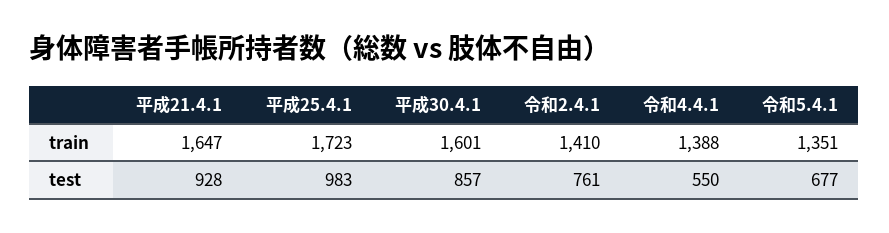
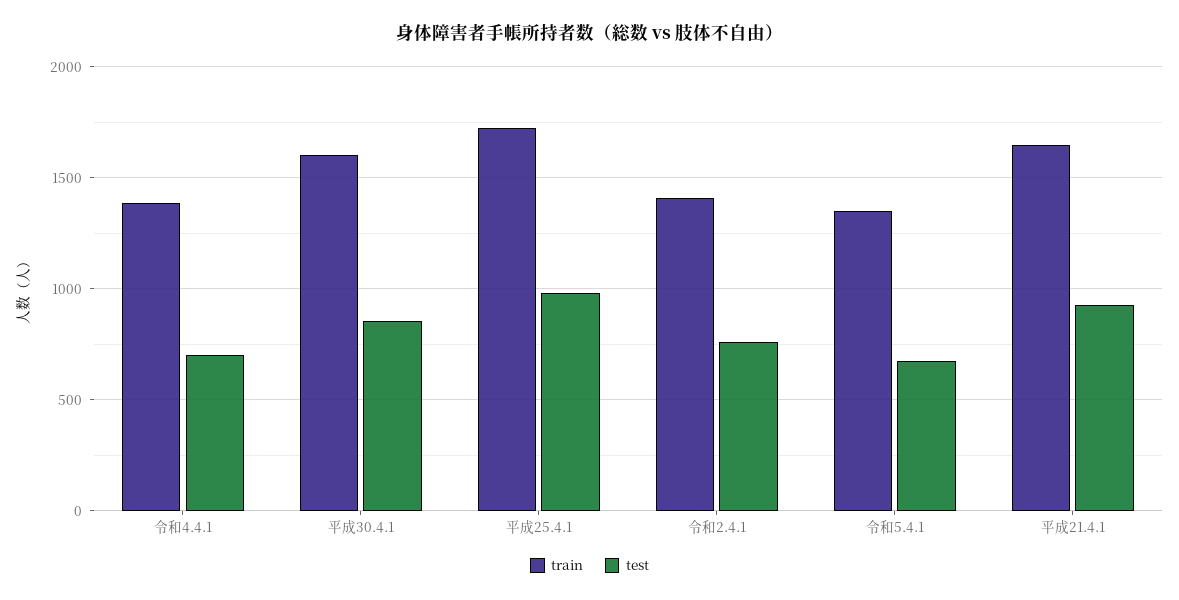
test, 令和4.4.1: 550 -> 700

